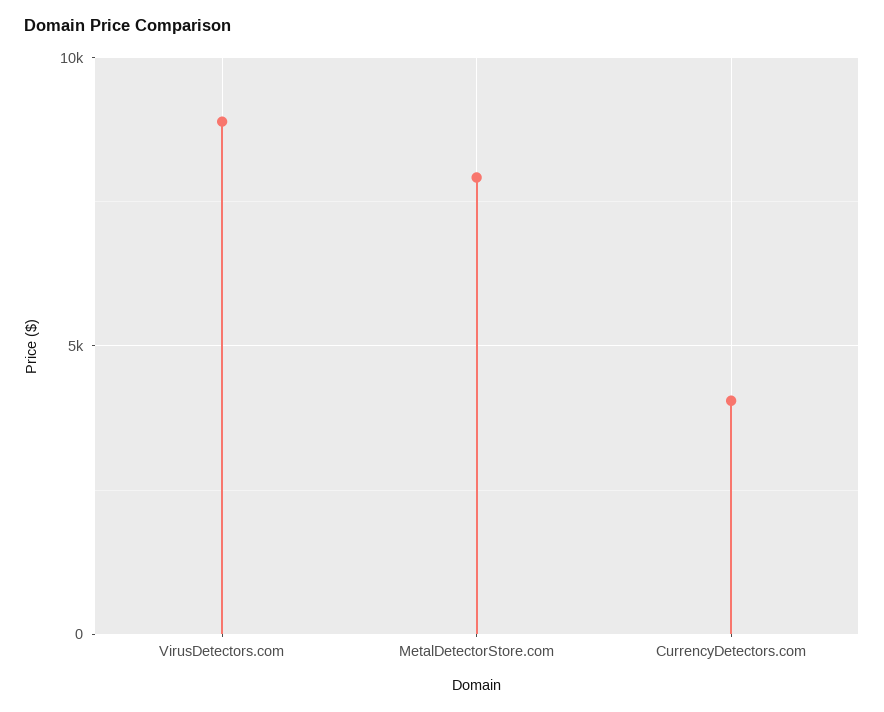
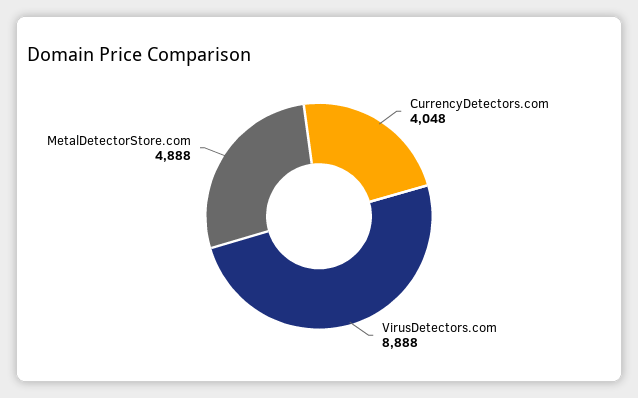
MetalDetectorStore.com: 8000 -> 4888

